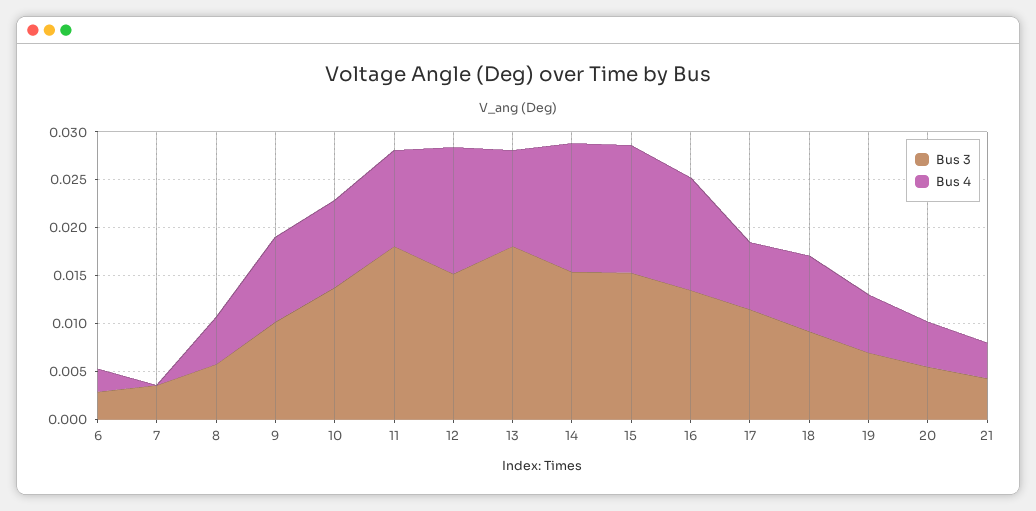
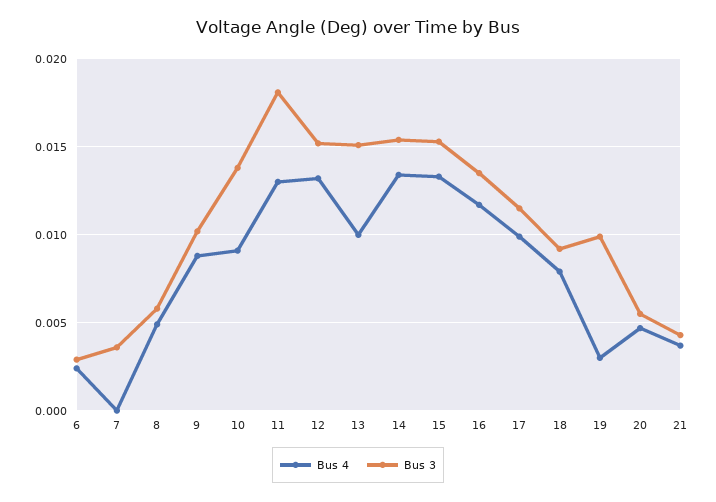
Bus 4, 11: 0.01 -> 0.013
Bus 3, 13: 0.018 -> 0.015
Bus 4, 17: 0.007 -> 0.01
Bus 3, 19: 0.007 -> 0.01
Bus 4, 19: 0.006 -> 0.003

